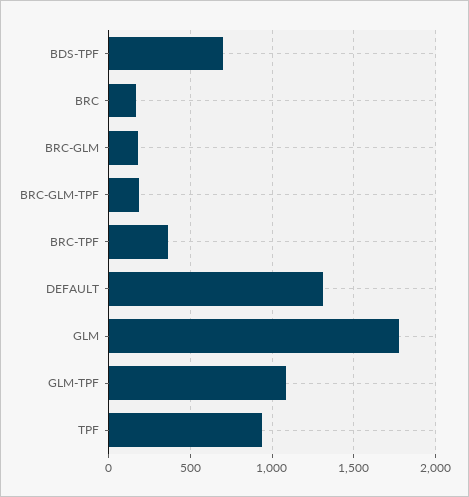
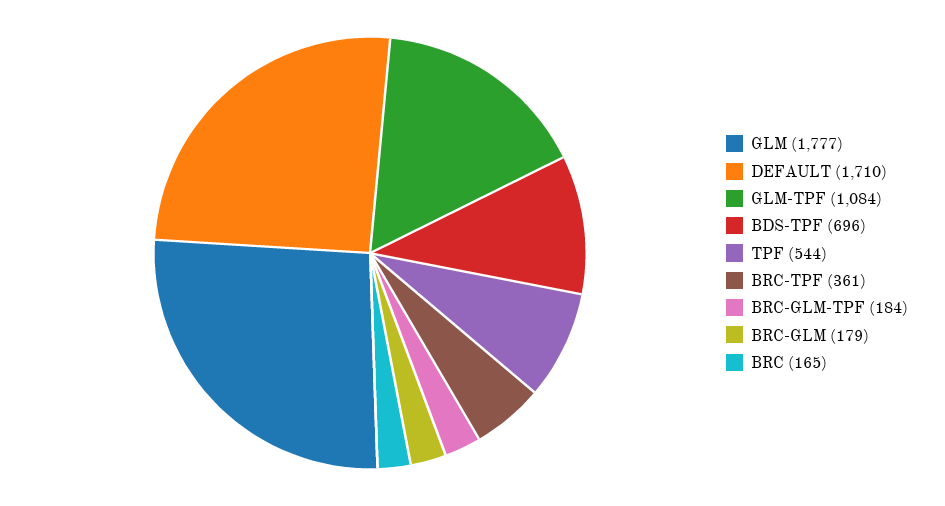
DEFAULT: 1300 -> 1710
TPF: 950 -> 544

